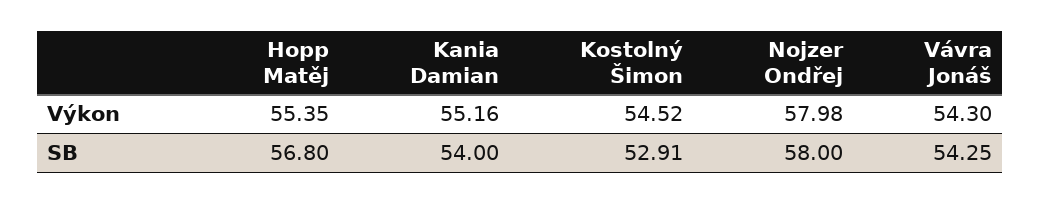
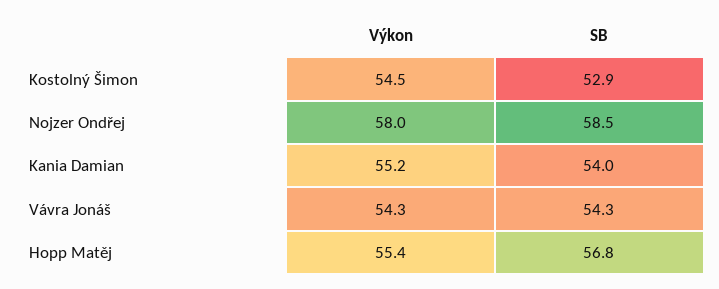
Nojzer Ondřej, SB: 58 -> 58.5

